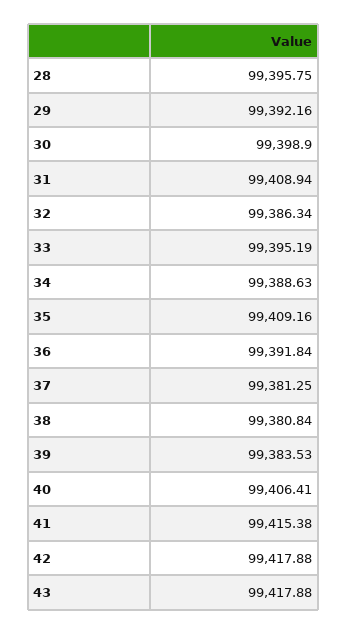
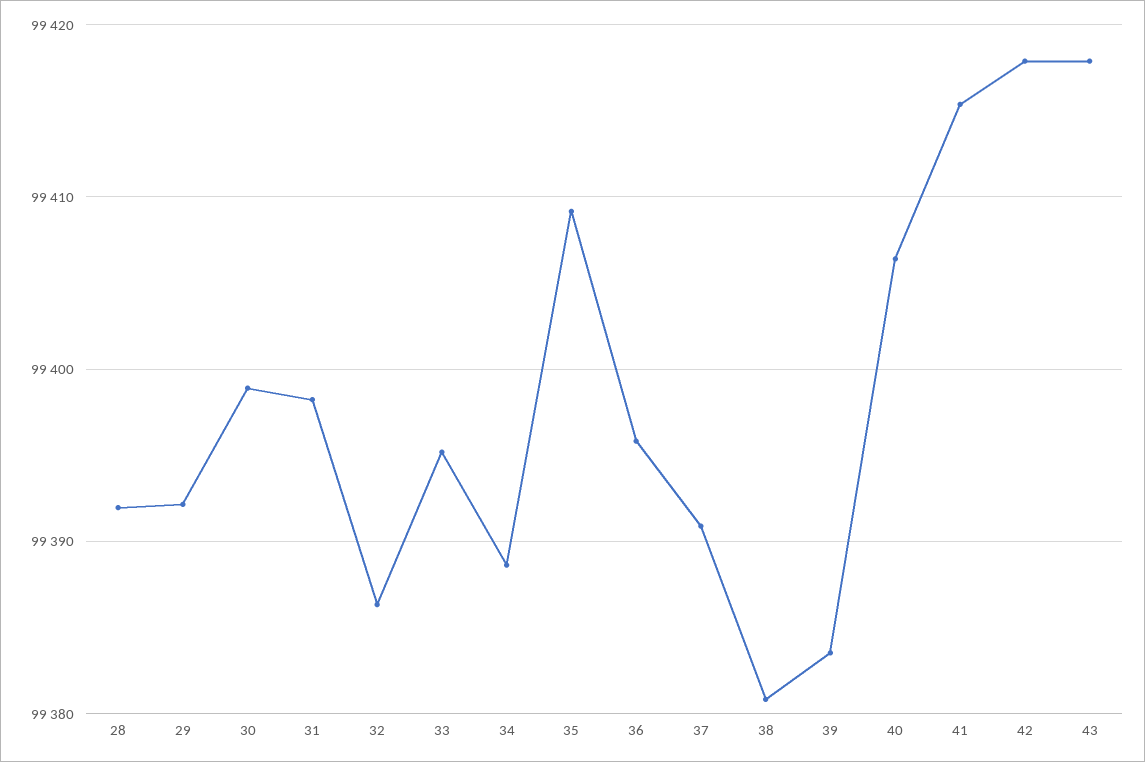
28: 99395.75 -> 99392
31: 99408.94 -> 99398
36: 99391.84 -> 99396
37: 99381.25 -> 99391

